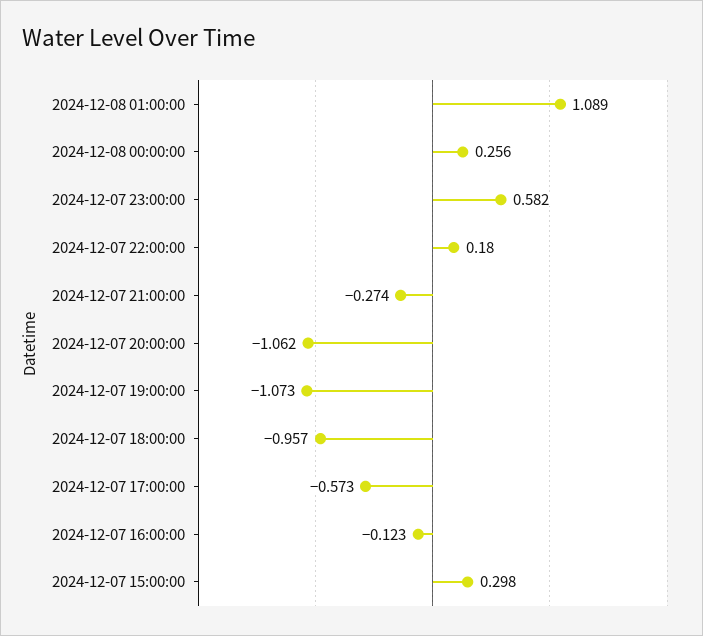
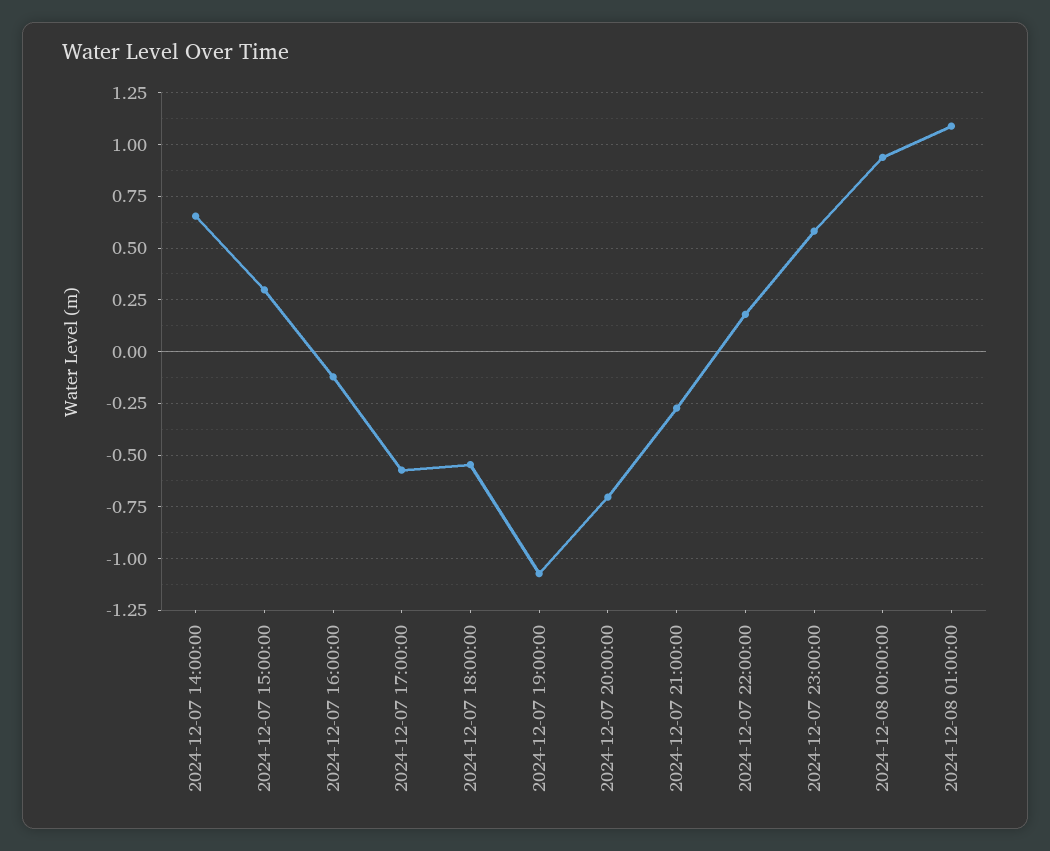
2024-12-08 00:00:00: 0.256 -> 0.95
2024-12-07 20:00:00: -1.062 -> -0.7
2024-12-07 18:00:00: -0.957 -> -0.55
2024-12-07 14:00:00: none -> 0.65

